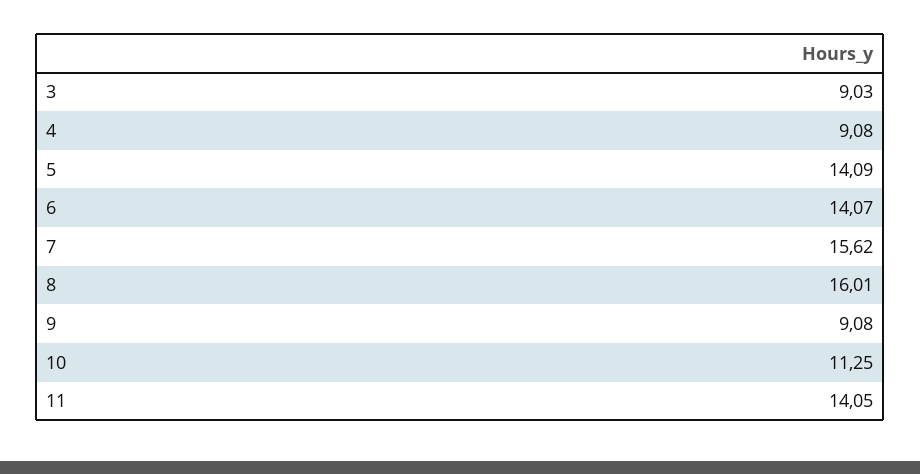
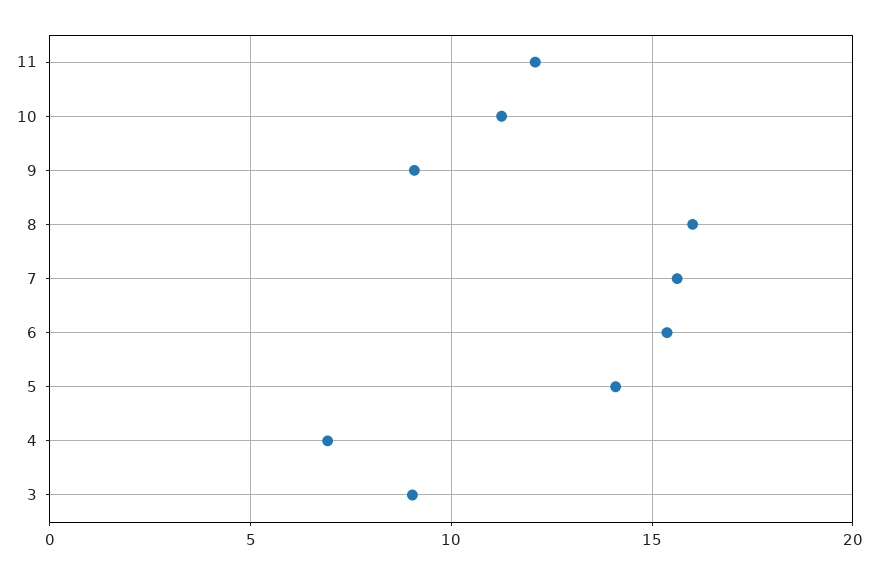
4: 9.08 -> 7
6: 14.07 -> 15.5
11: 14.05 -> 12

